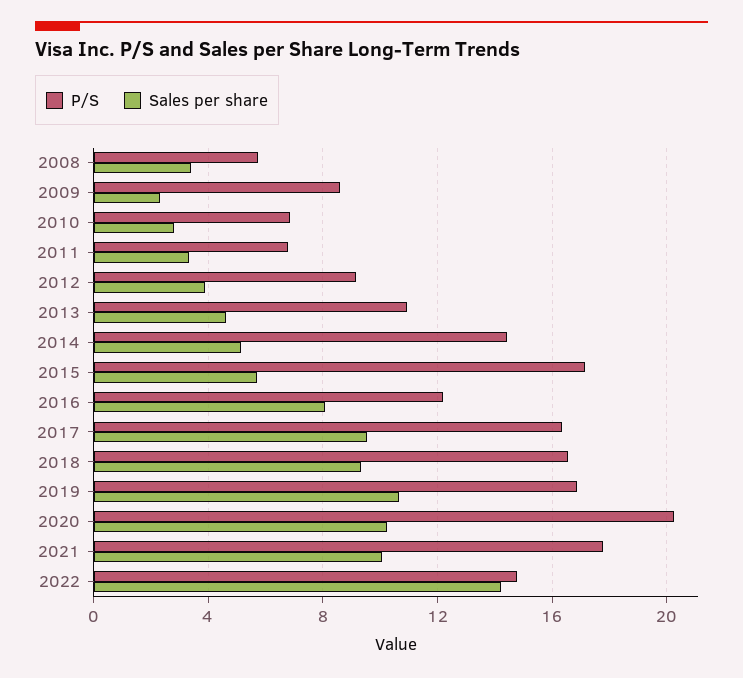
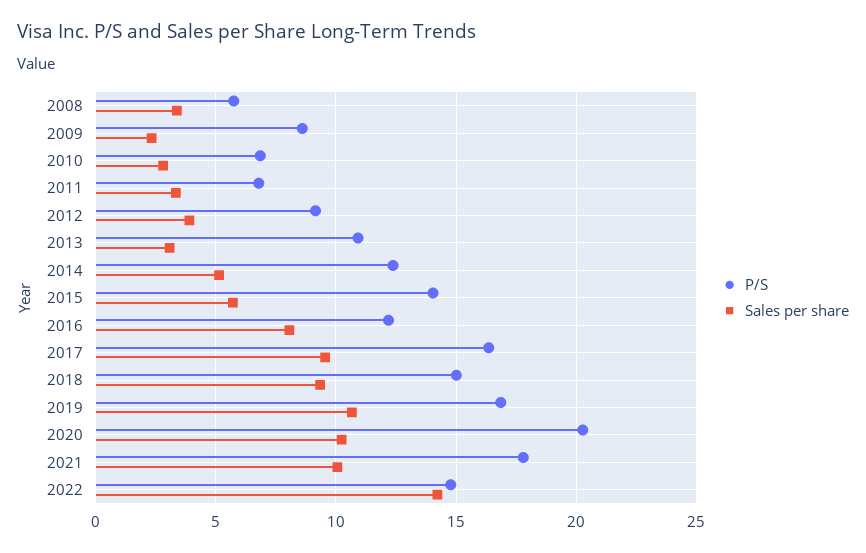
Sales per share, 2013: 4.5 -> 3
P/S, 2014: 14.5 -> 12.5
P/S, 2015: 17 -> 14
P/S, 2018: 16.5 -> 15

